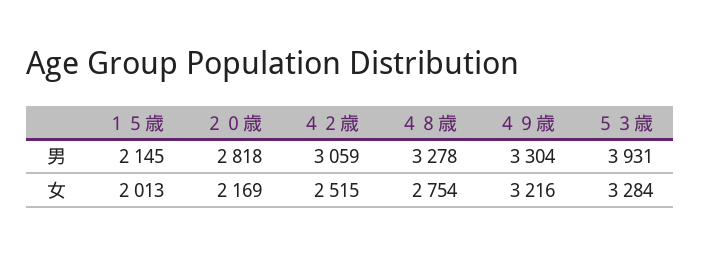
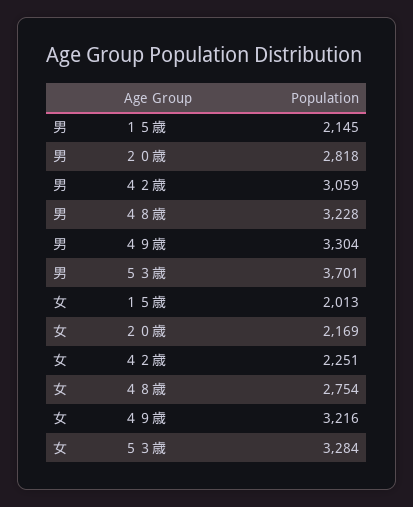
４８歳, 男: 3278 -> 3228
５３歳, 男: 3931 -> 3701
４２歳, 女: 2515 -> 2251

